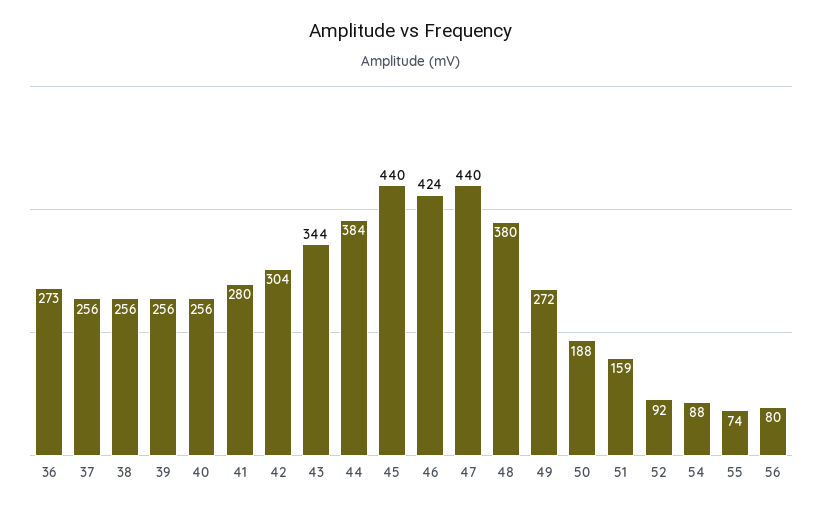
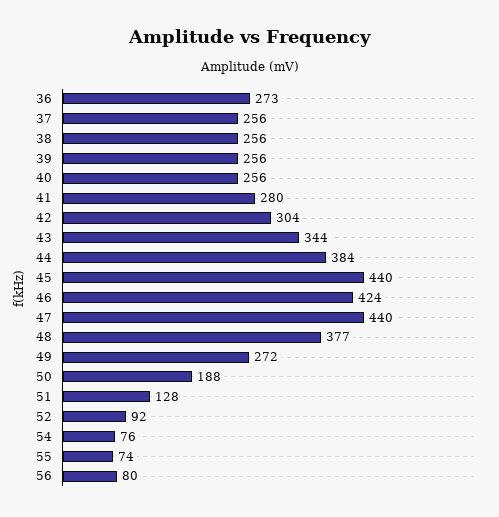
48: 380 -> 377
51: 159 -> 128
54: 88 -> 76

